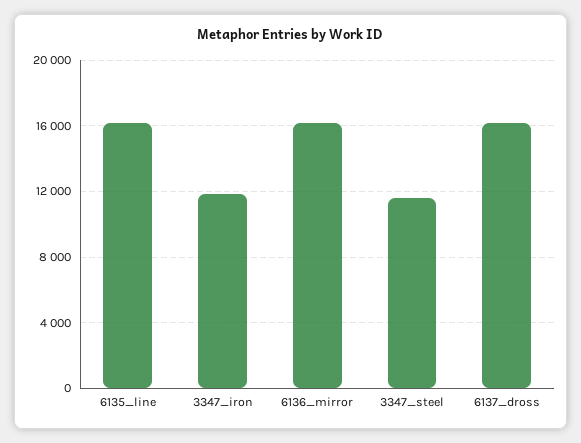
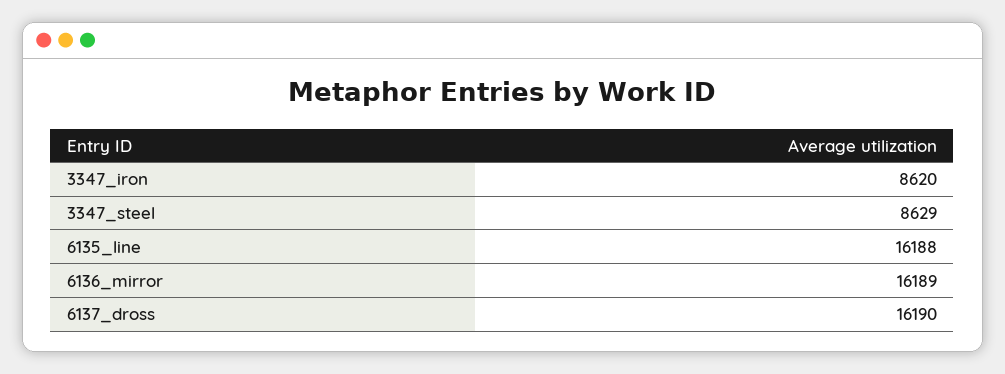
3347_iron: 12000 -> 8620
3347_steel: 11500 -> 8629

